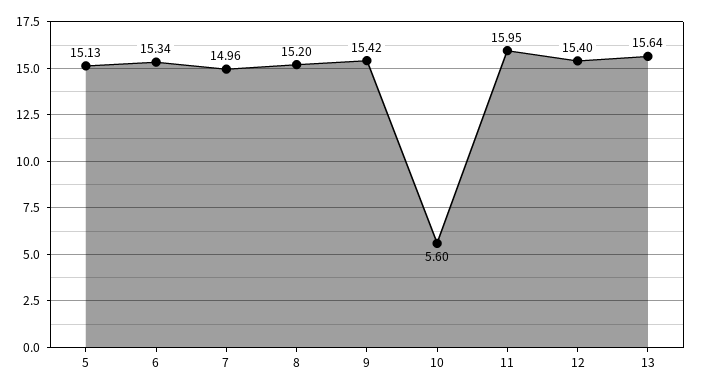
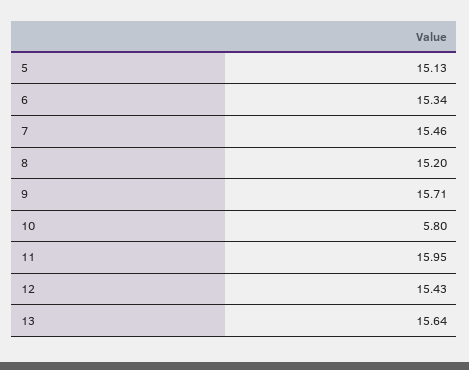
7: 14.96 -> 15.46
9: 15.42 -> 15.71
10: 5.6 -> 5.8
12: 15.4 -> 15.43

